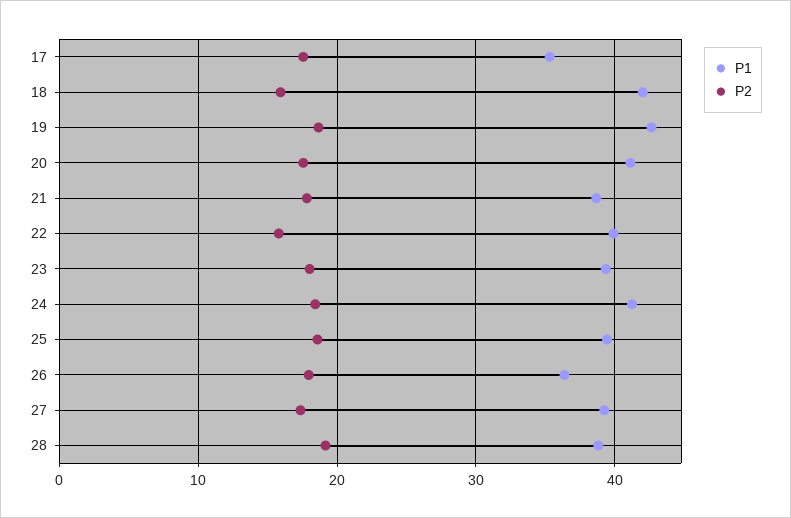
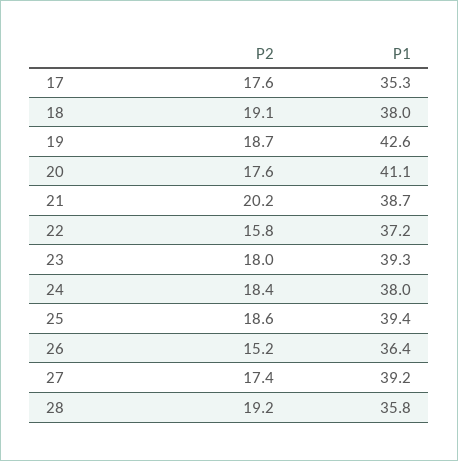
P1, 18: 42 -> 38
P2, 18: 16 -> 19.1
P2, 21: 18 -> 20.2
P1, 22: 40 -> 37.2
P1, 24: 41 -> 38
P2, 26: 18 -> 15.2
P1, 28: 39 -> 35.8

